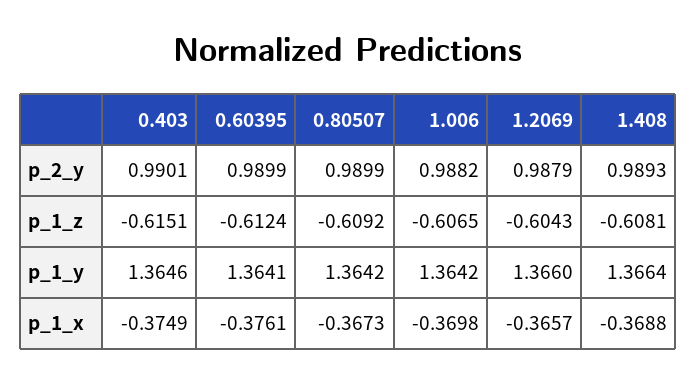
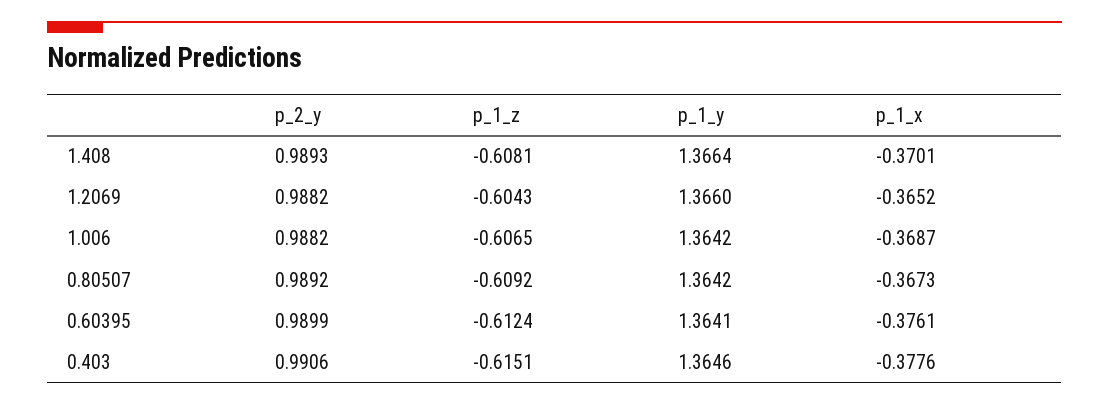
0.403, p_2_y: 0.9901 -> 0.9906
0.80507, p_2_y: 0.9899 -> 0.9892
1.2069, p_2_y: 0.9879 -> 0.9882
0.403, p_1_x: -0.3749 -> -0.3776
1.006, p_1_x: -0.3698 -> -0.3687
1.2069, p_1_x: -0.3657 -> -0.3652
1.408, p_1_x: -0.3688 -> -0.3701

